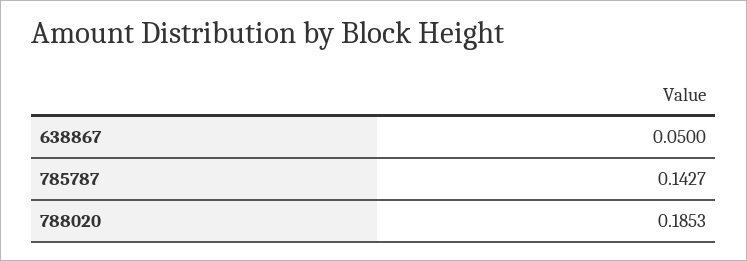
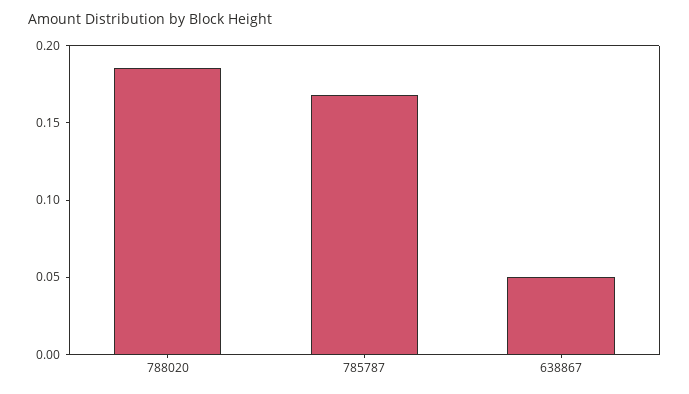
785787: 0.1427 -> 0.17

